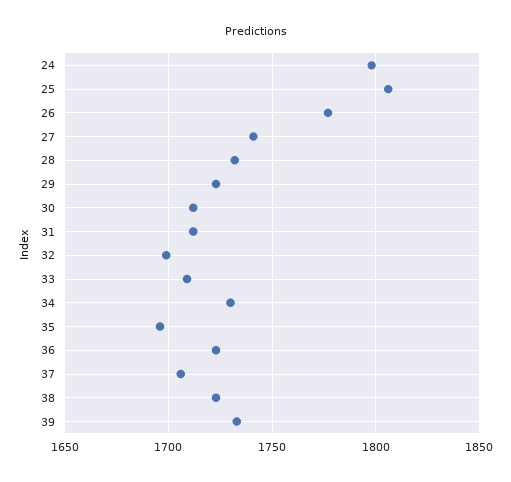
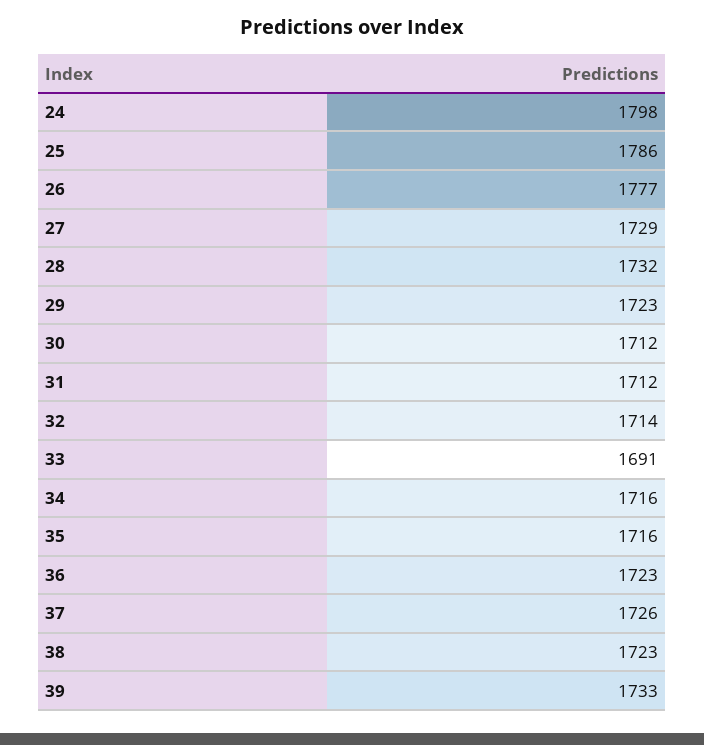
25: 1805 -> 1786
27: 1740 -> 1729
32: 1700 -> 1714
33: 1710 -> 1691
34: 1730 -> 1716
35: 1695 -> 1716
37: 1705 -> 1726

